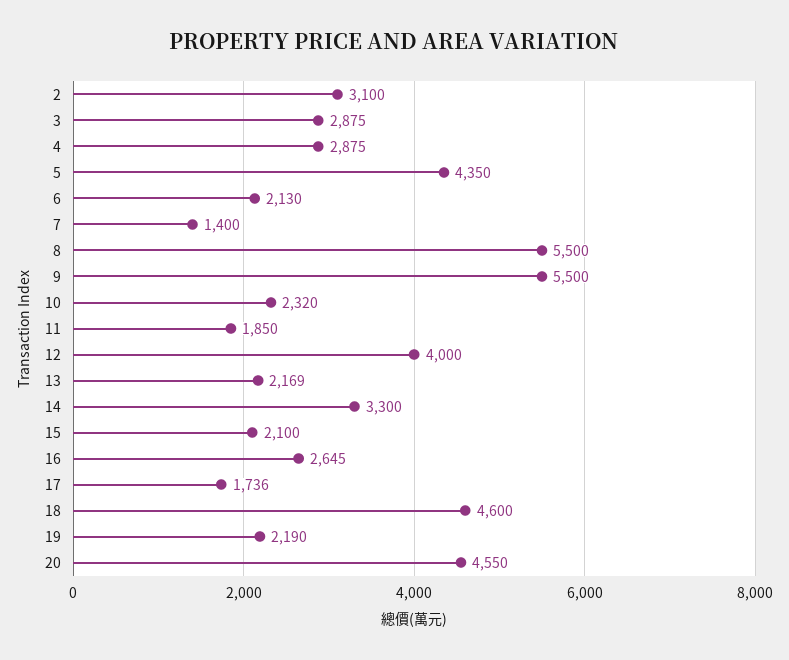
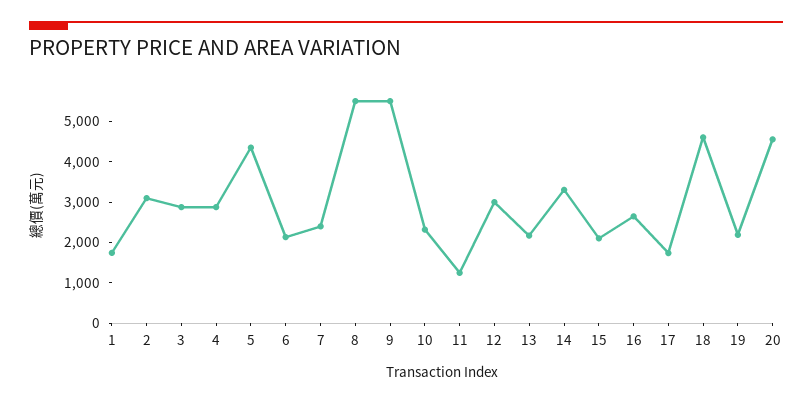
7: 1400 -> 2400
11: 1850 -> 1200
12: 4000 -> 3000
1: none -> 1800

